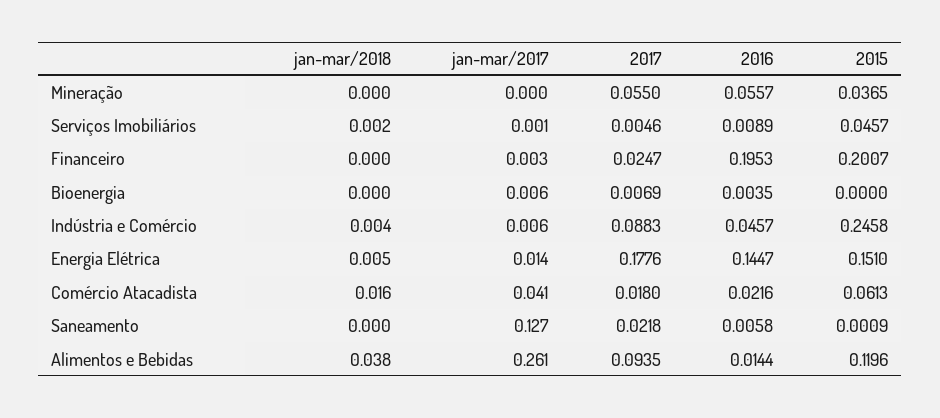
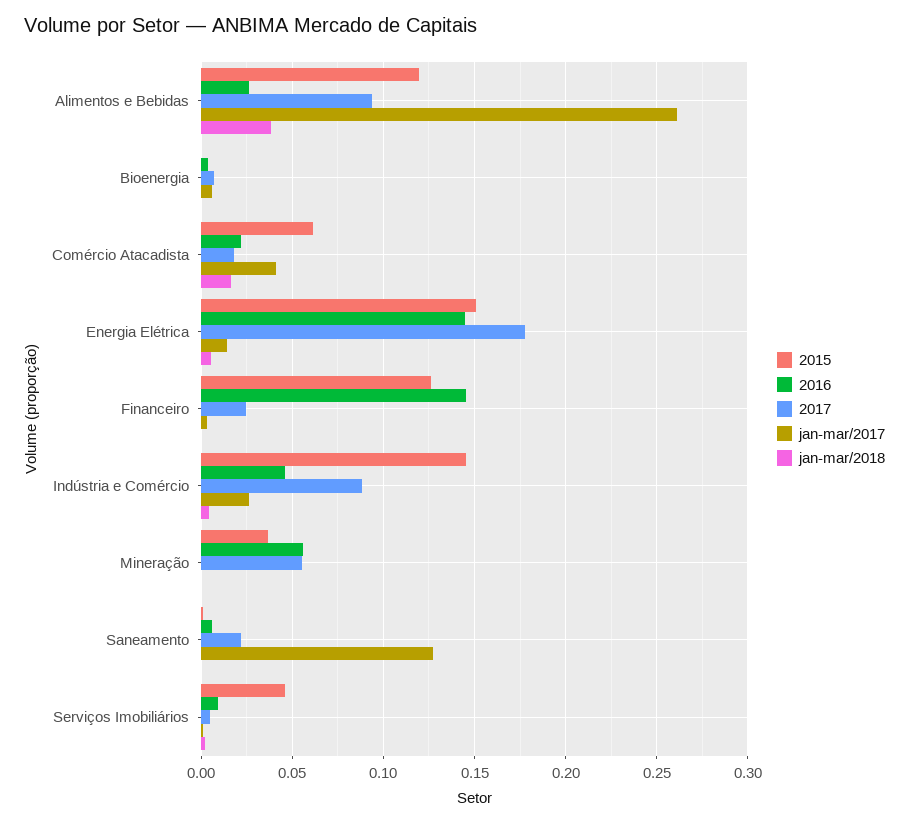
2016, Financeiro: 0.1953 -> 0.145
2015, Financeiro: 0.2007 -> 0.125
jan-mar/2017, Indústria e Comércio: 0.006 -> 0.025
2015, Indústria e Comércio: 0.2458 -> 0.145
2016, Alimentos e Bebidas: 0.0144 -> 0.025

